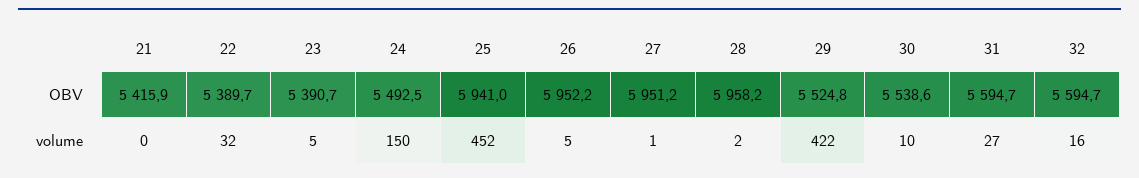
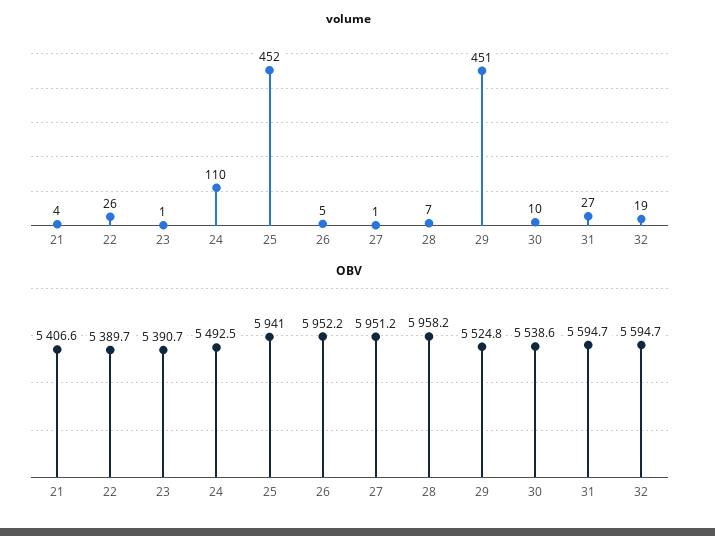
OBV, 21: 5415.9 -> 5406.6
volume, 21: 0 -> 4
volume, 22: 32 -> 26
volume, 23: 5 -> 1
volume, 24: 150 -> 110
volume, 28: 2 -> 7
volume, 29: 422 -> 451
volume, 32: 16 -> 19

